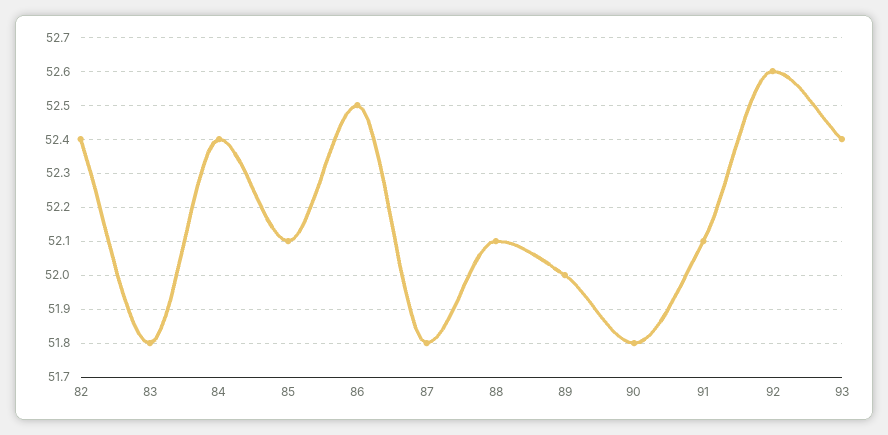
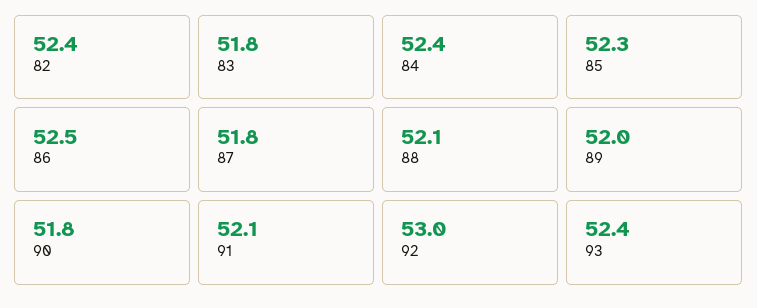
85: 52.1 -> 52.3
92: 52.6 -> 53

